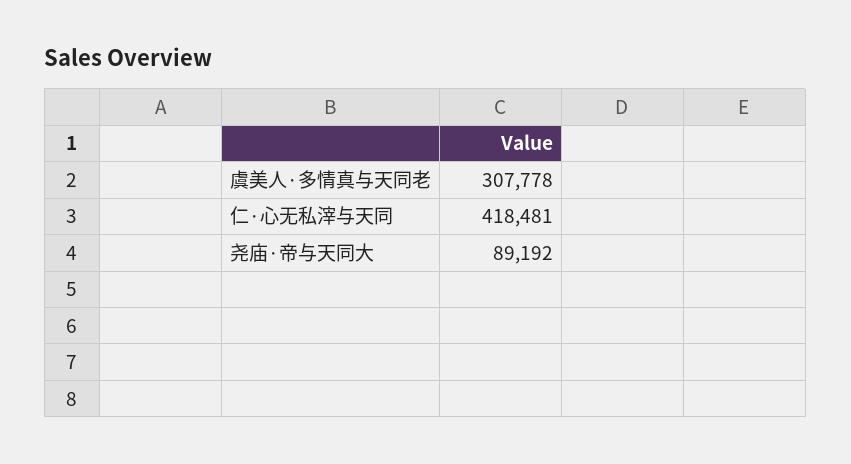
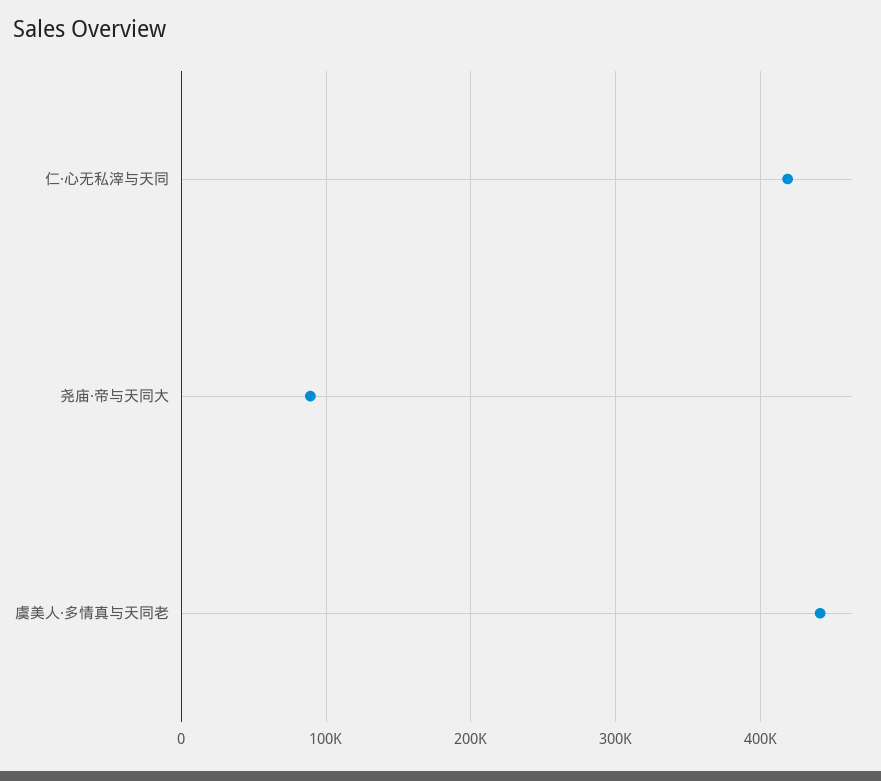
虞美人·多情真与天同老: 307778 -> 440000

